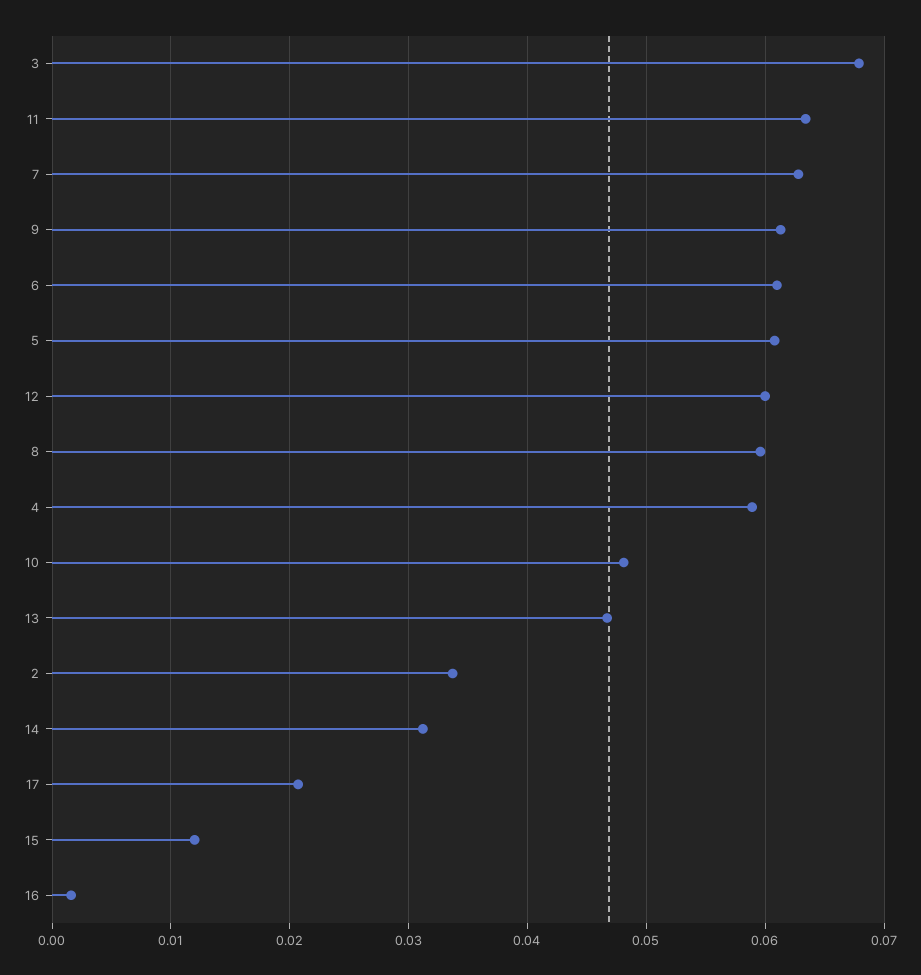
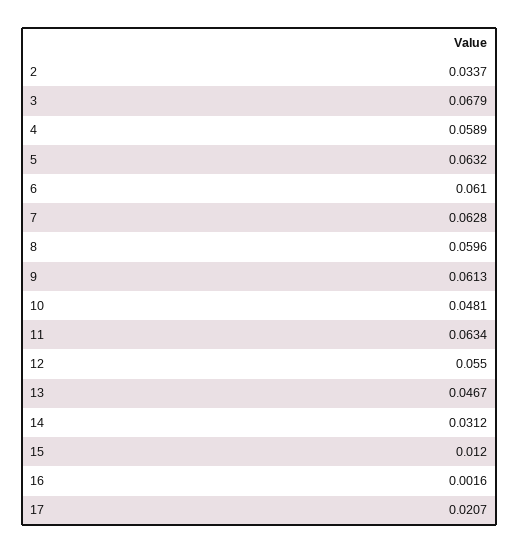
5: 0.061 -> 0.0632
12: 0.06 -> 0.055

